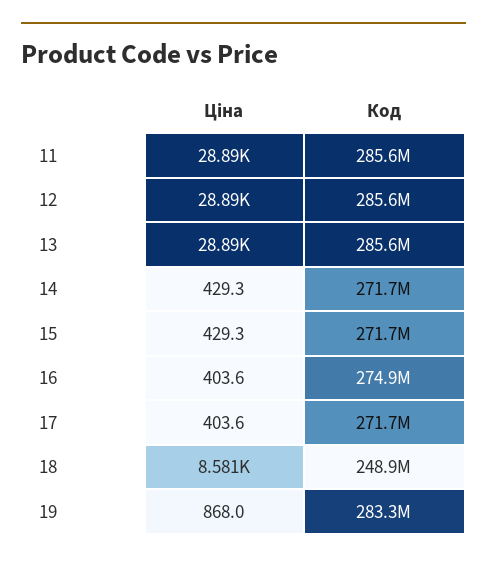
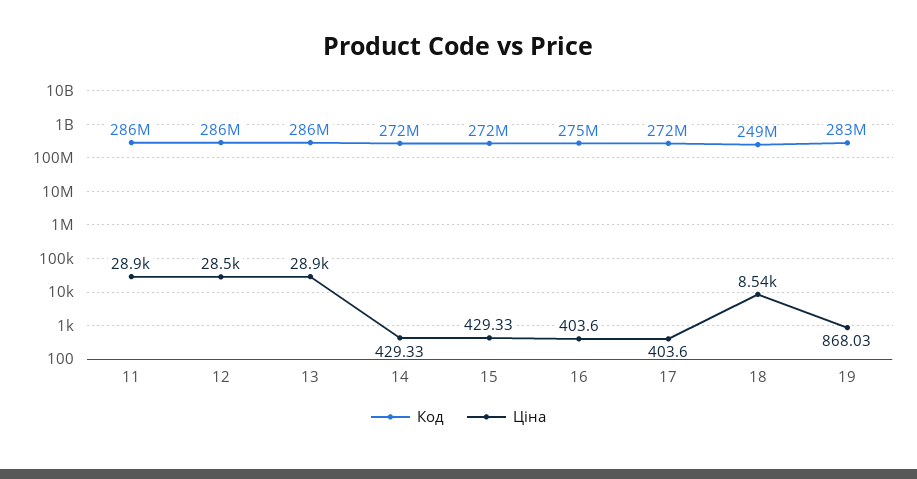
Ціна, 12: 28890 -> 28500
Ціна, 18: 8581 -> 8540

